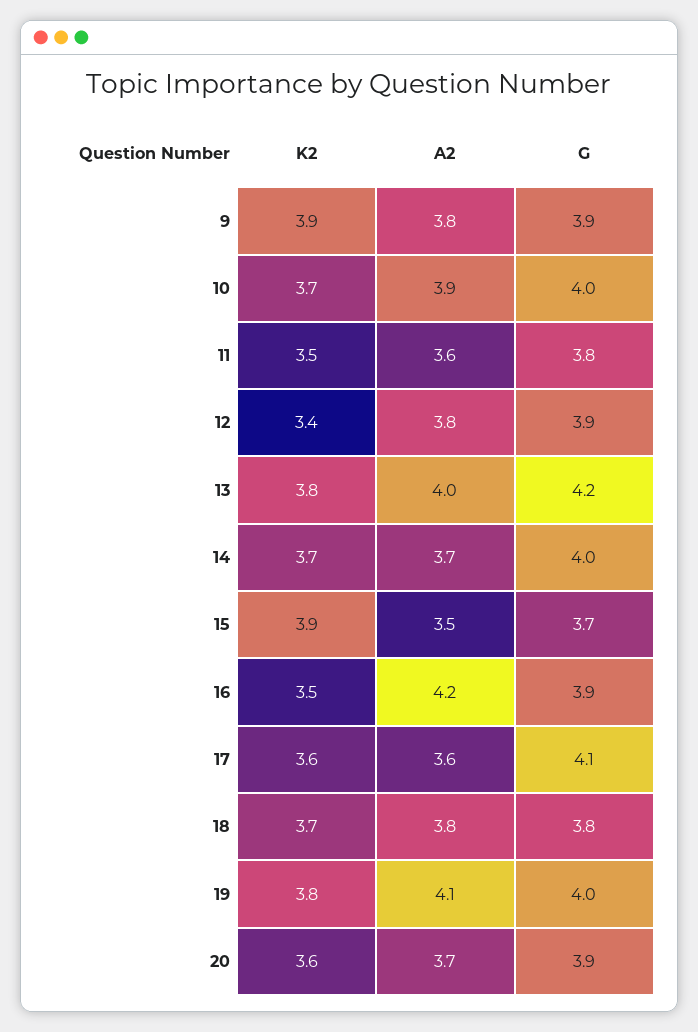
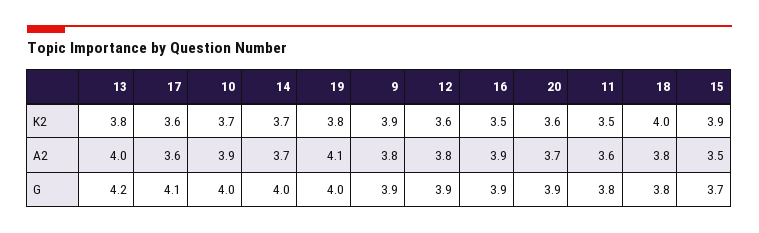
K2, 12: 3.4 -> 3.6
A2, 16: 4.2 -> 3.9
K2, 18: 3.7 -> 4

